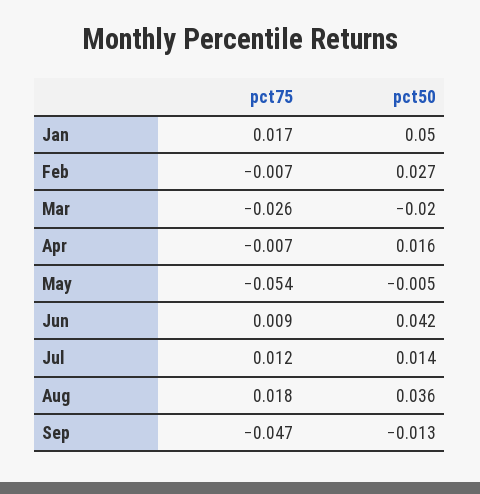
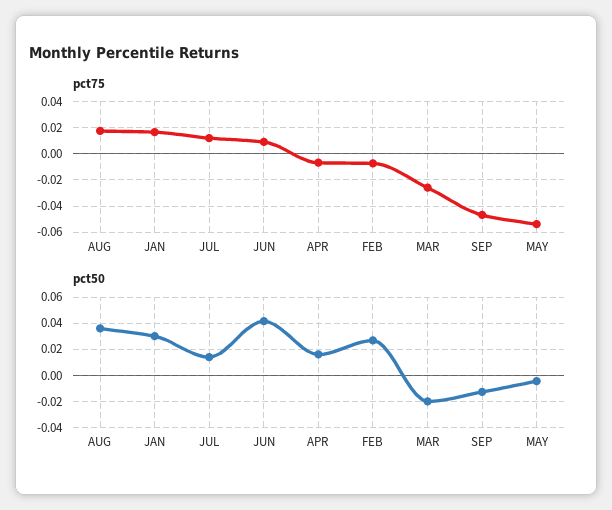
pct50, Jan: 0.05 -> 0.03

